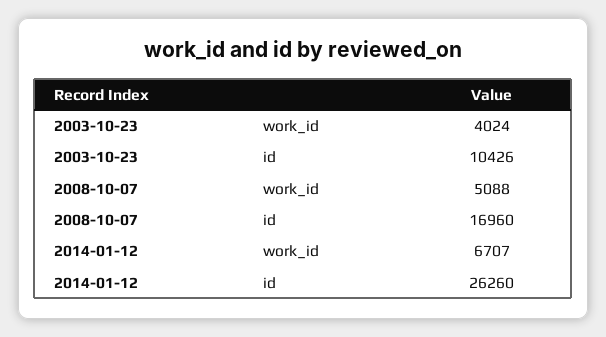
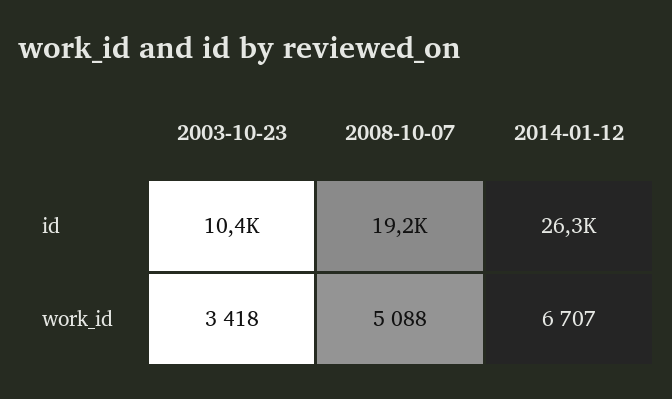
2003-10-23, work_id: 4024 -> 3418
2008-10-07, id: 16960 -> 19200

